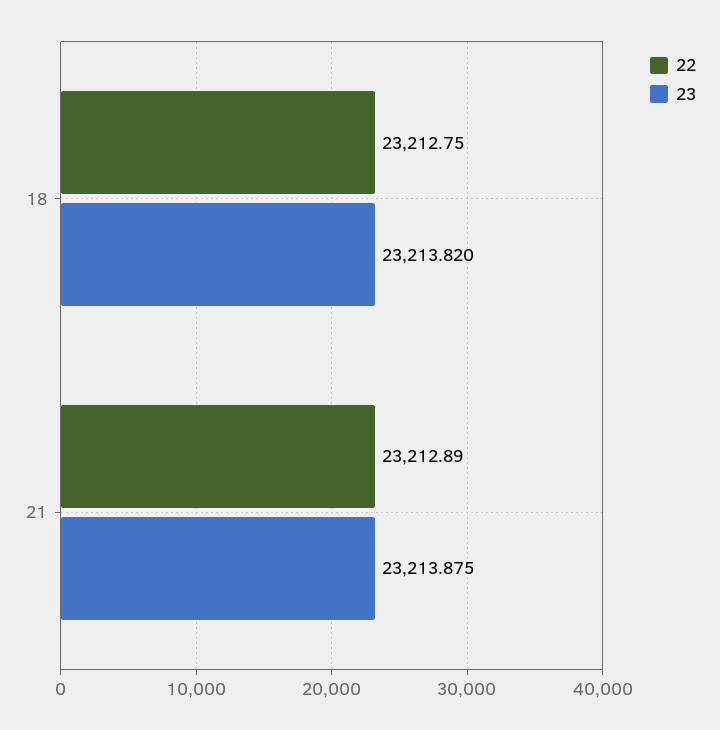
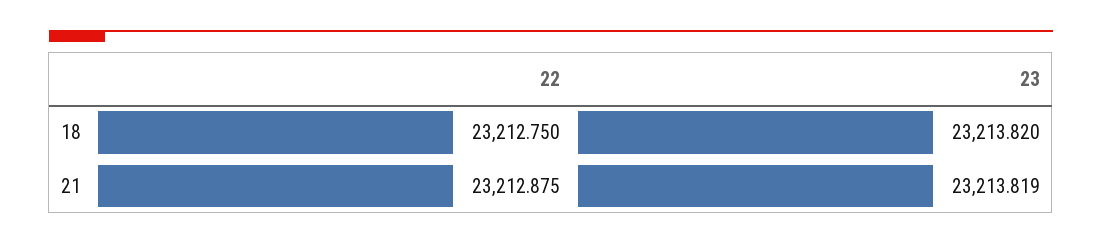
22, 21: 23212.89 -> 23212.875
23, 21: 23213.875 -> 23213.819

